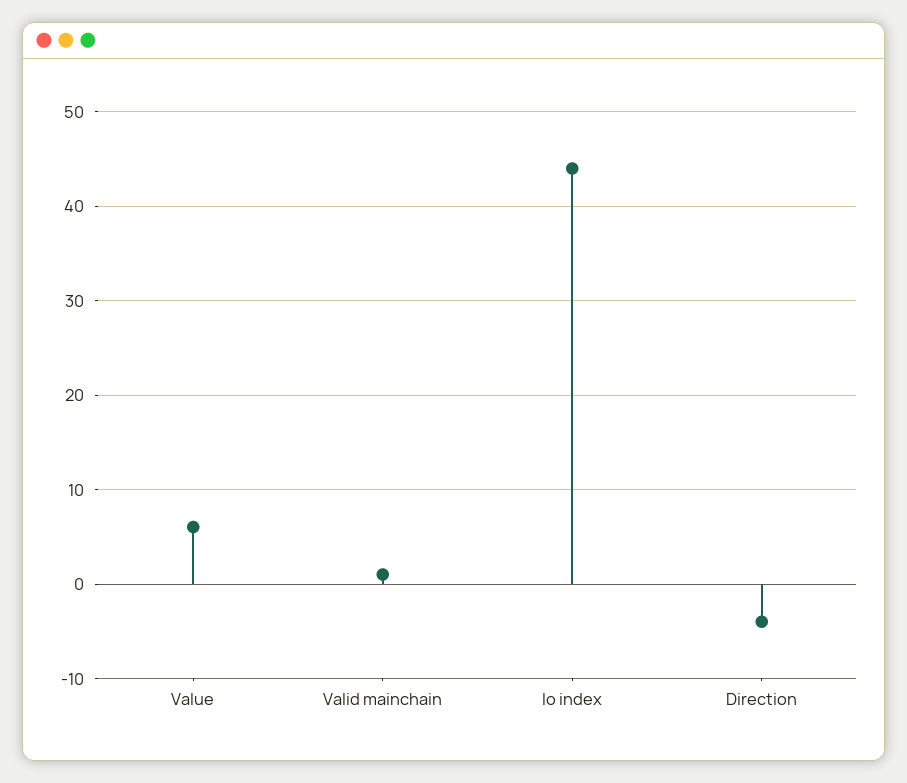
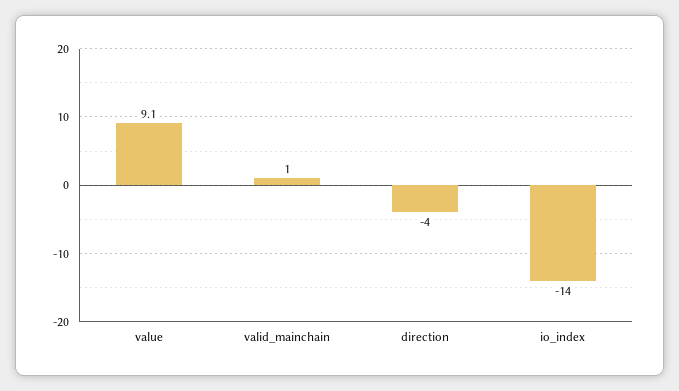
Value: 6 -> 9.1
Io index: 44 -> -14

